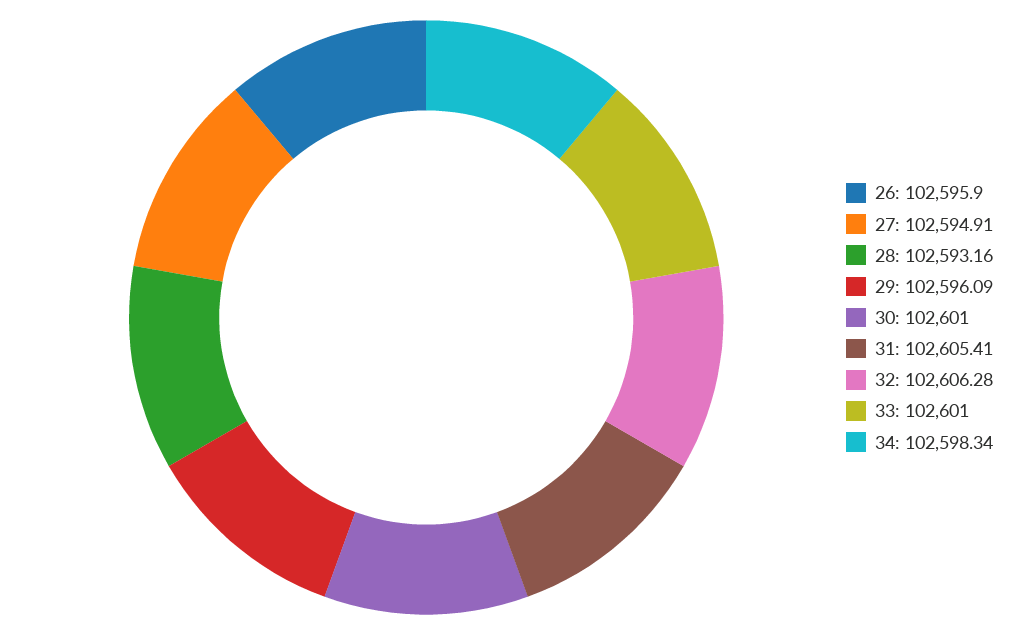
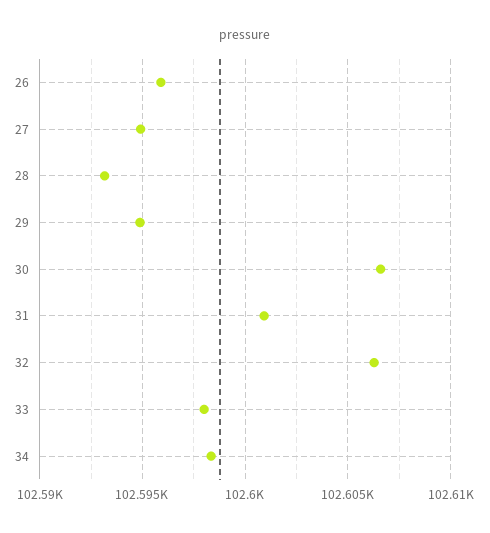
29: 102596.09 -> 102595
30: 102601 -> 102606.5
31: 102605.41 -> 102601
33: 102601 -> 102598

